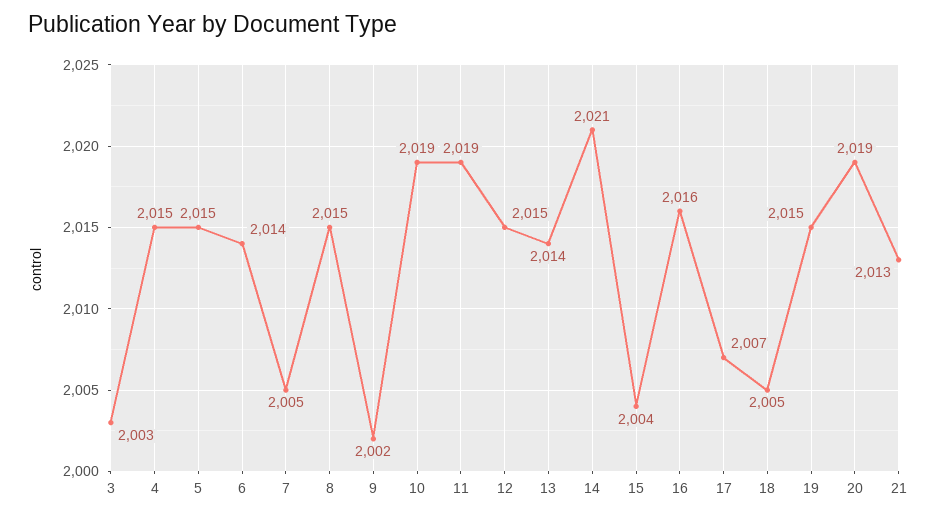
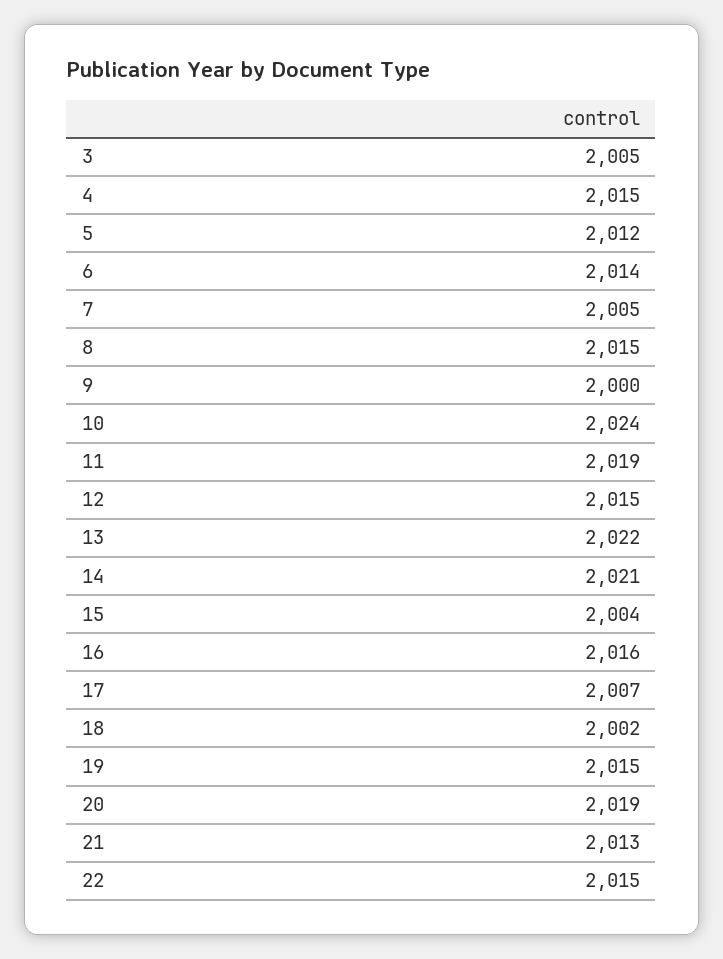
3: 2003 -> 2005
5: 2015 -> 2012
9: 2002 -> 2000
10: 2019 -> 2024
13: 2014 -> 2022
18: 2005 -> 2002
22: none -> 2015

